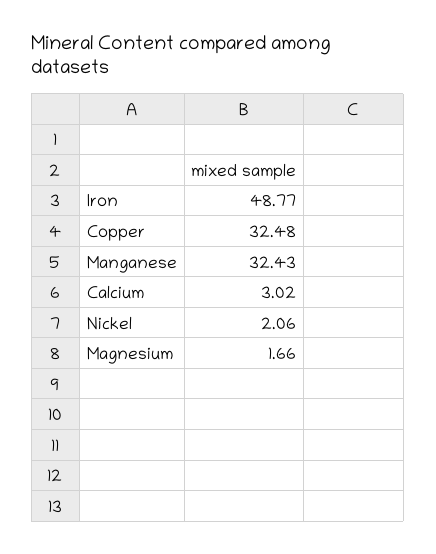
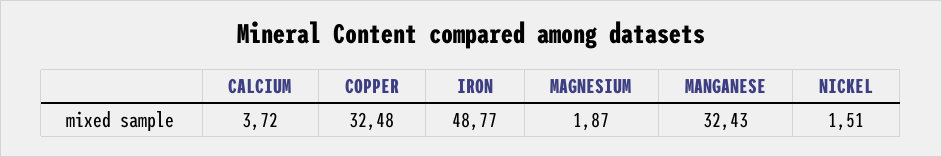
Calcium: 3.02 -> 3.72
Nickel: 2.06 -> 1.51
Magnesium: 1.66 -> 1.87

